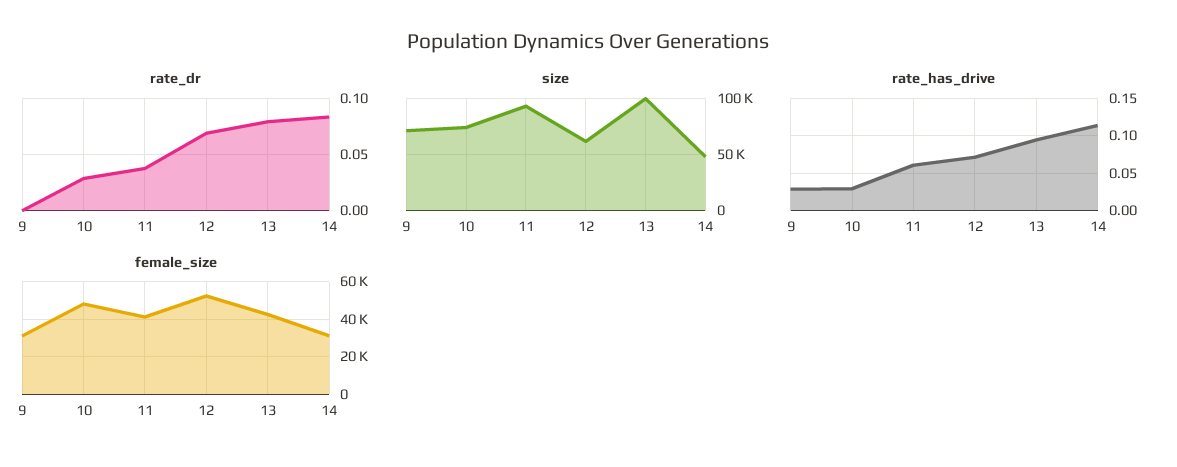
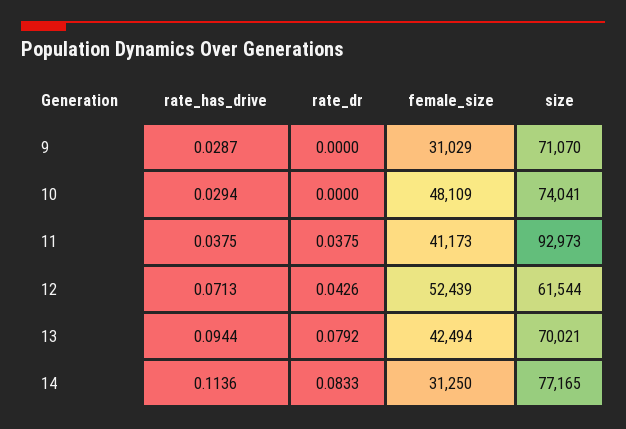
rate_dr, 10: 0.03 -> 0
rate_dr, 12: 0.07 -> 0.0426
size, 13: 100000 -> 70021
size, 14: 50000 -> 77165
rate_has_drive, 11: 0.06 -> 0.0375

